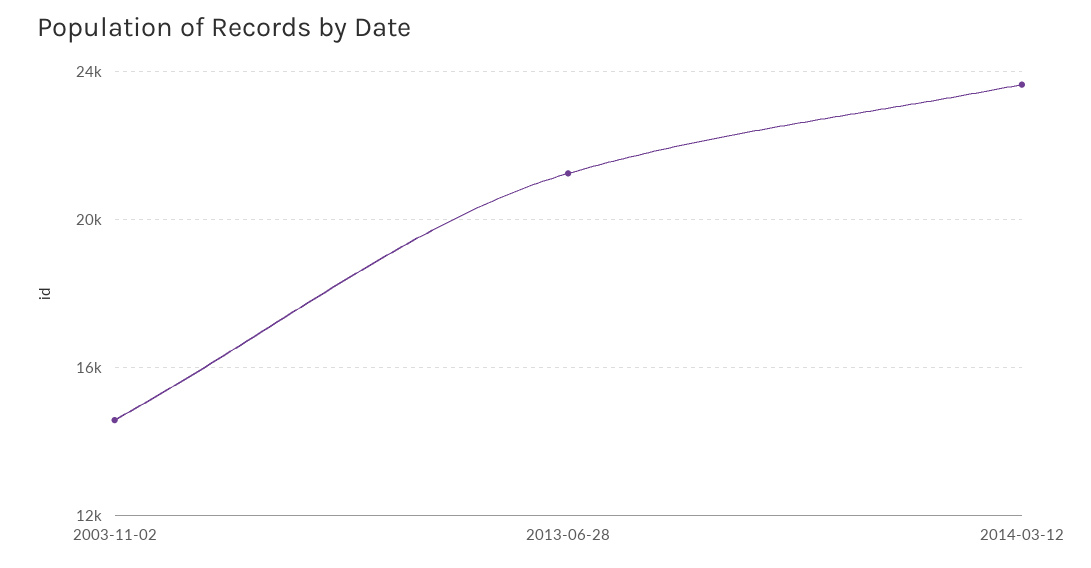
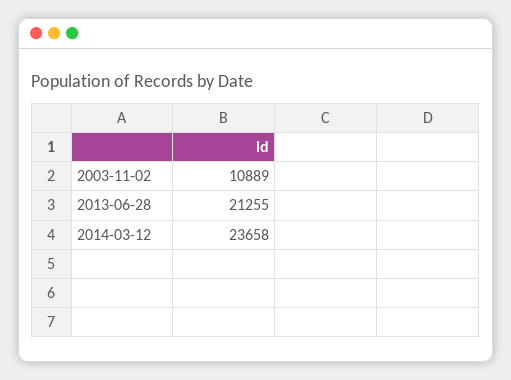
2003-11-02: 14500 -> 10889

